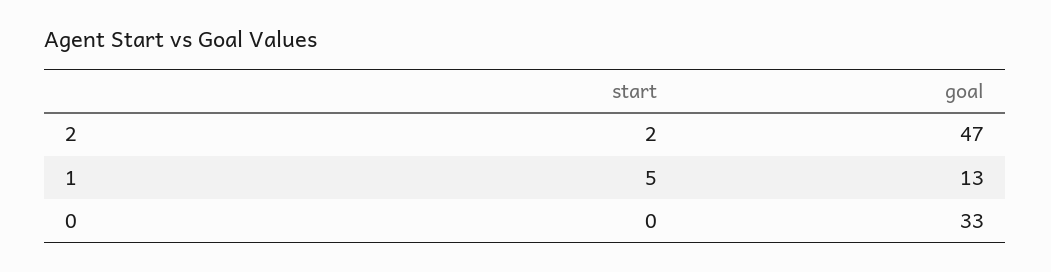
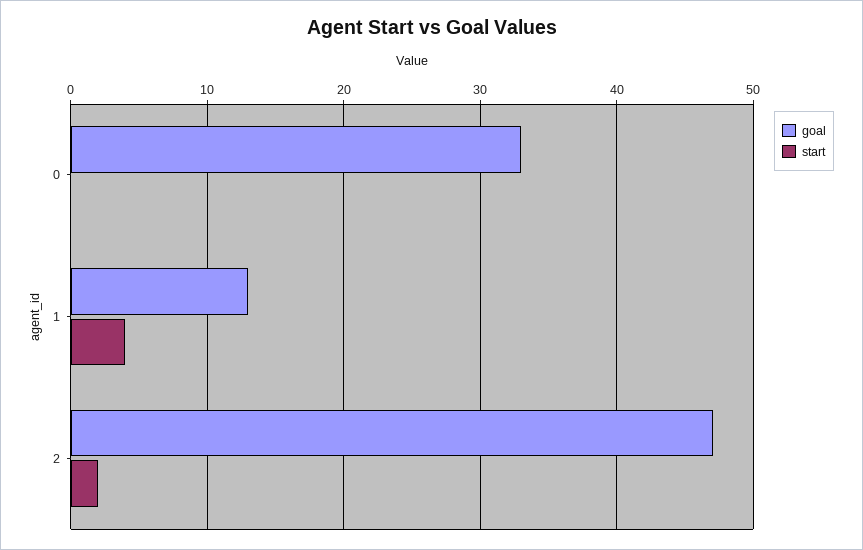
start, 1: 5 -> 4

